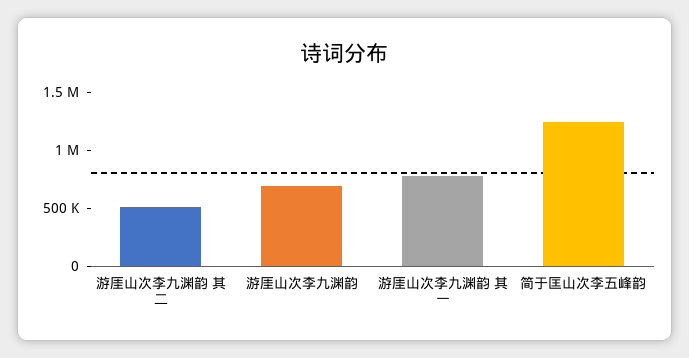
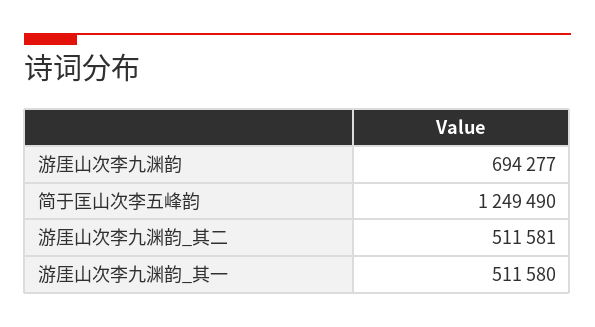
游厓山次李九渊韵 其一: 800000 -> 511580

